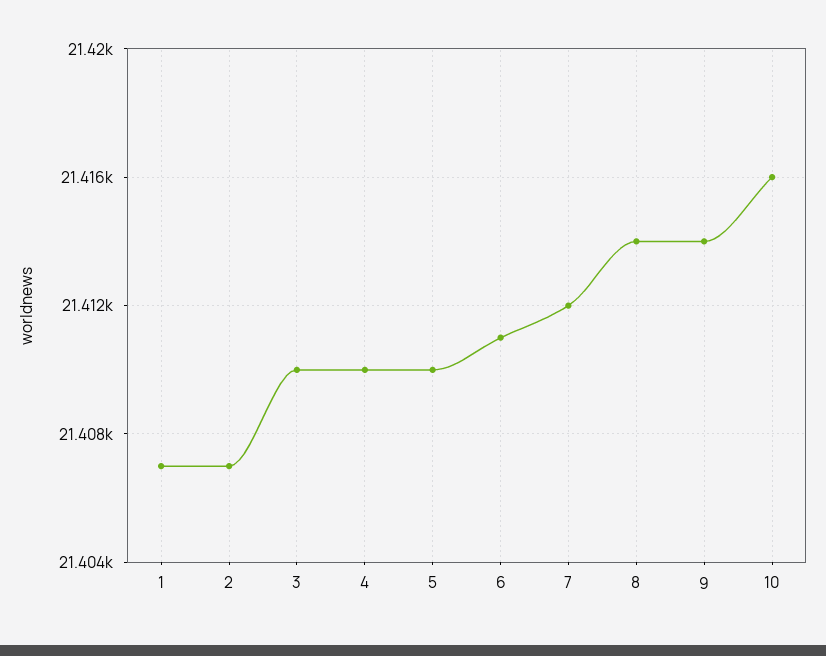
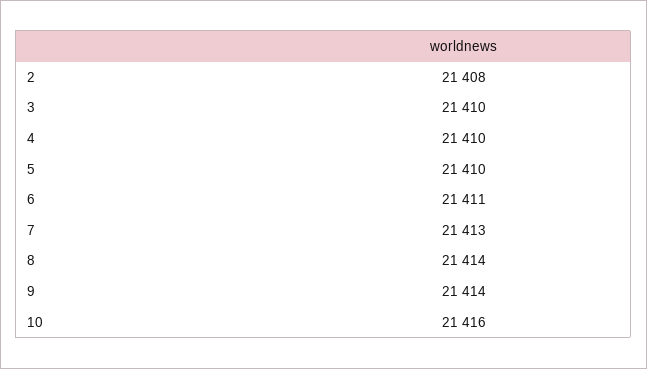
1: 21407 -> none
2: 21407 -> 21408
7: 21412 -> 21413

